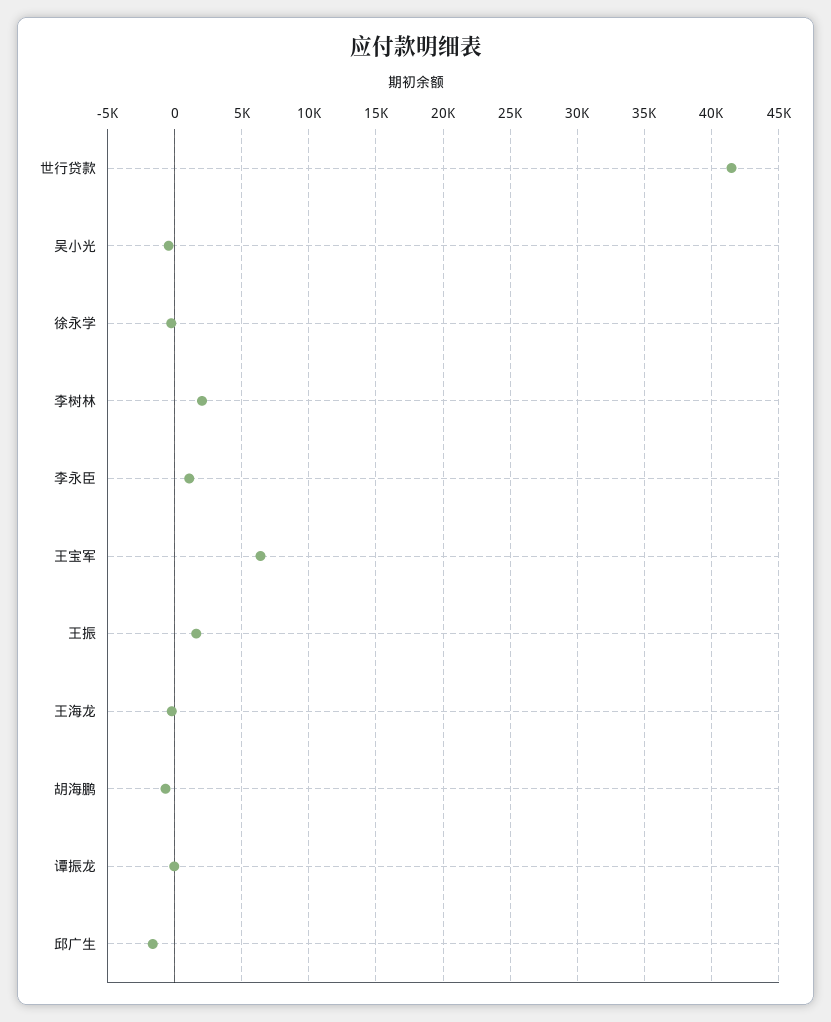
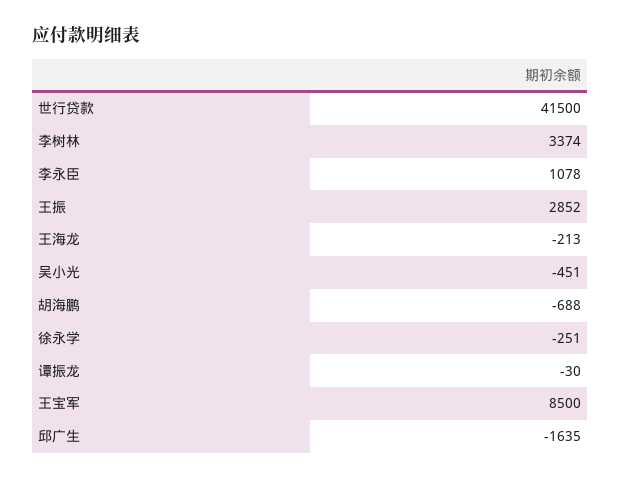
李树林: 2000 -> 3374
王宝军: 6500 -> 8500
王振: 1500 -> 2852

